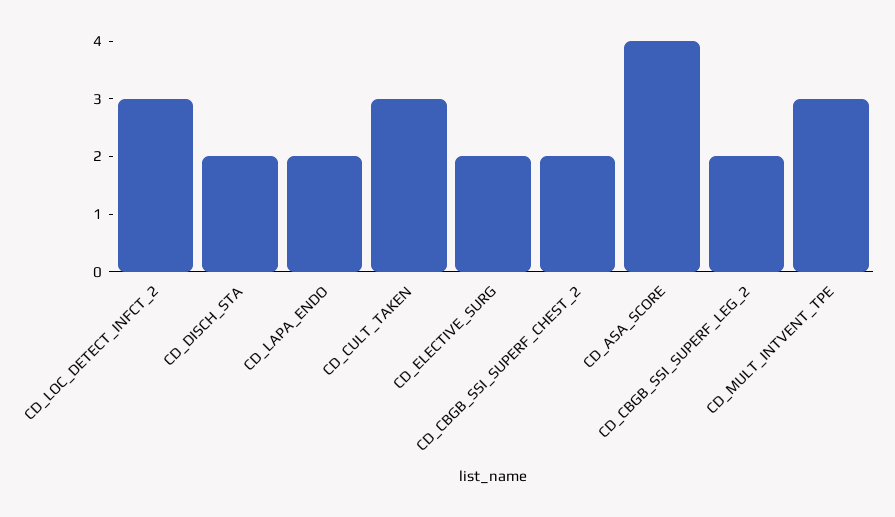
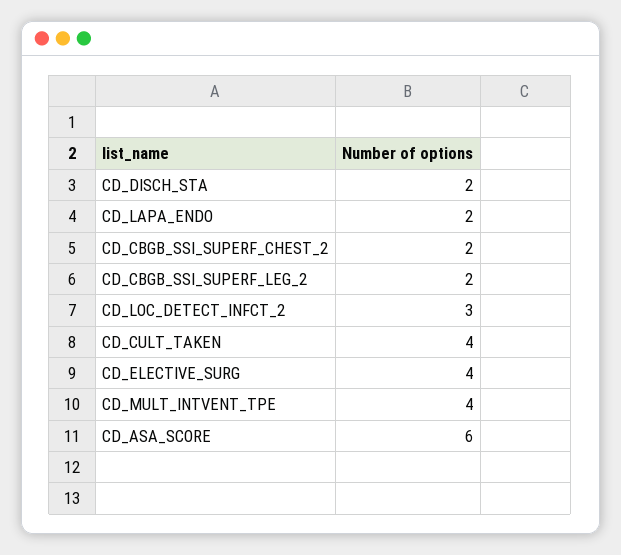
CD_CULT_TAKEN: 3 -> 4
CD_ELECTIVE_SURG: 2 -> 4
CD_ASA_SCORE: 4 -> 6
CD_MULT_INTVENT_TPE: 3 -> 4

